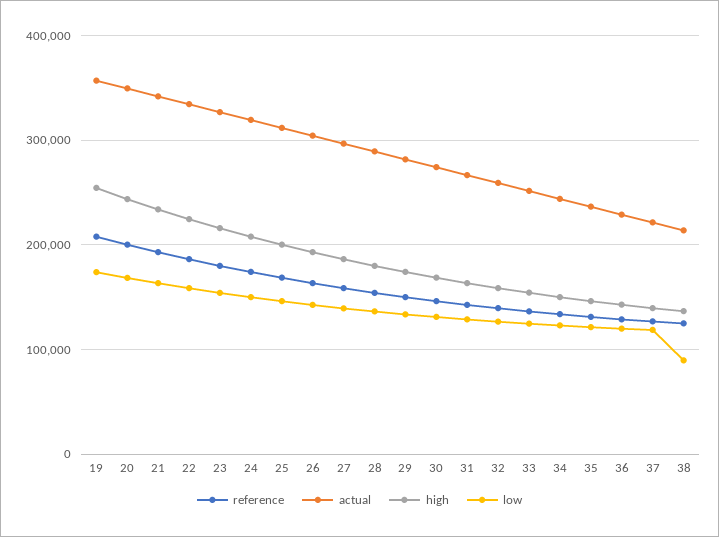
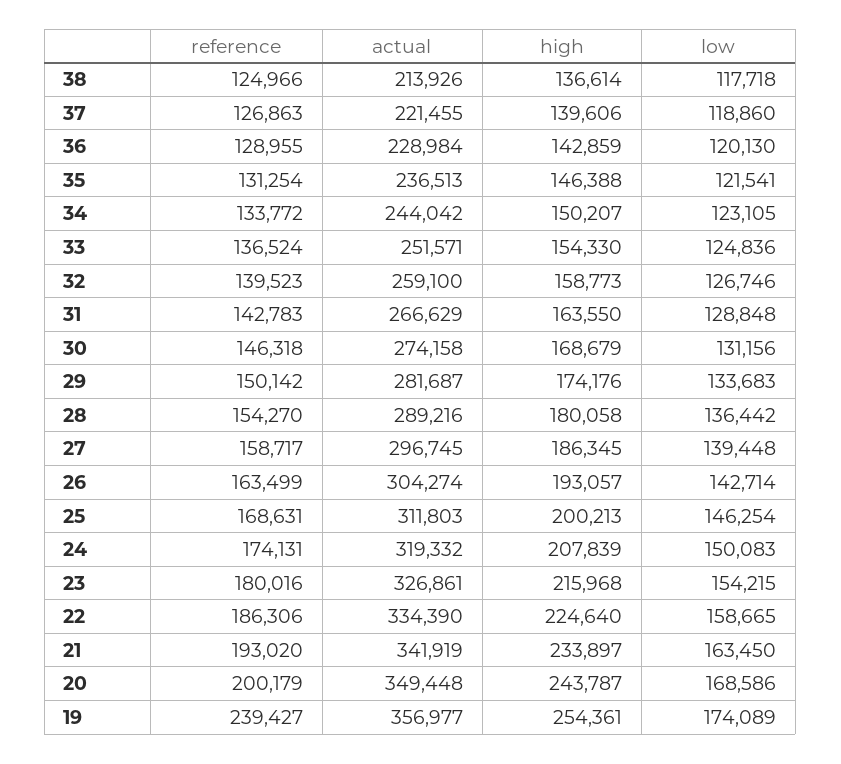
reference, 19: 210000 -> 239427
low, 38: 90000 -> 117718

